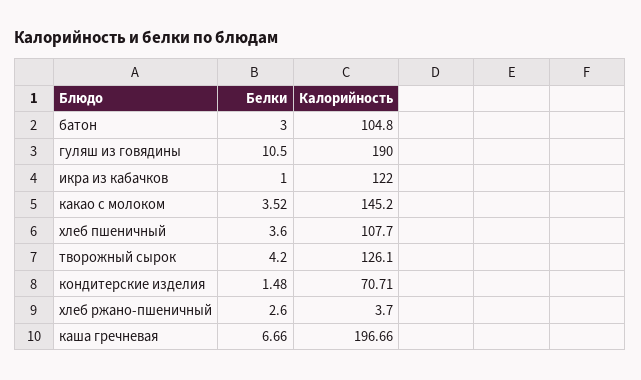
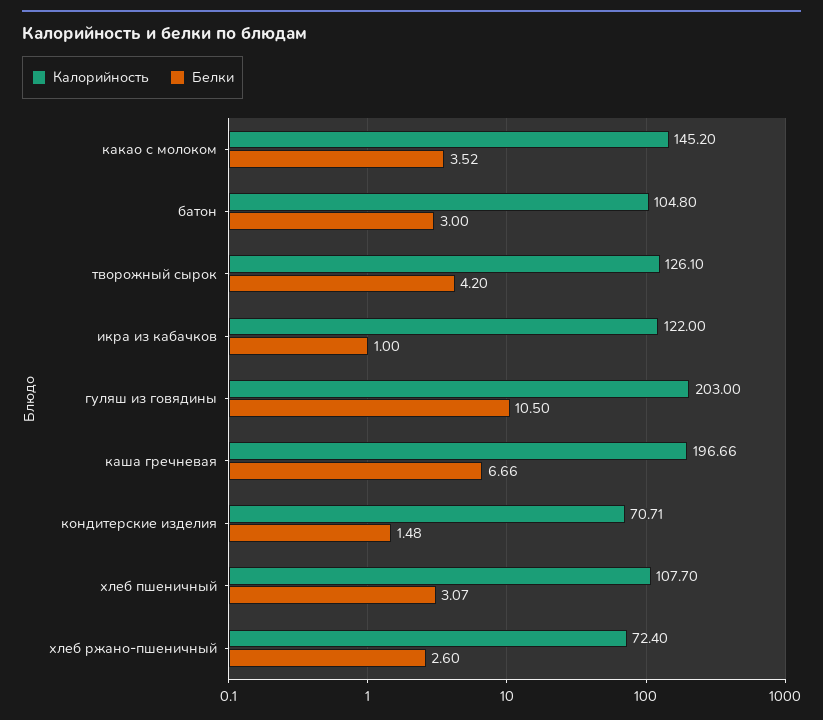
Калорийность, гуляш из говядины: 190 -> 203
Белки, хлеб пшеничный: 3.6 -> 3.07
Калорийность, хлеб ржано-пшеничный: 3.7 -> 72.4

